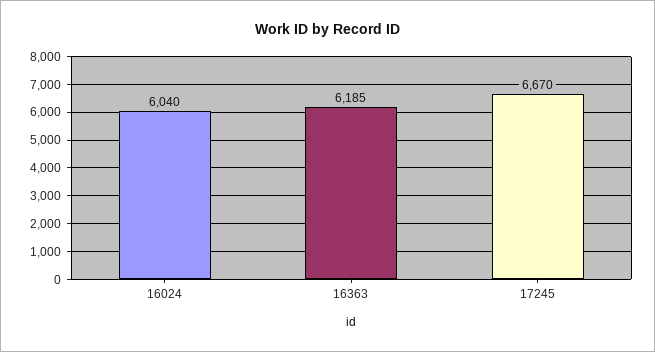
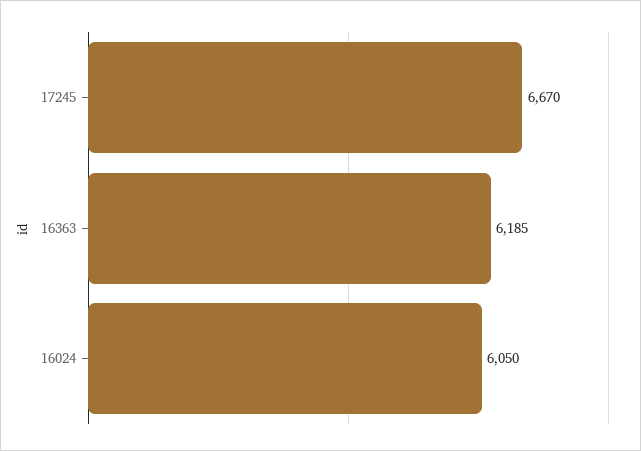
16024: 6040 -> 6050

